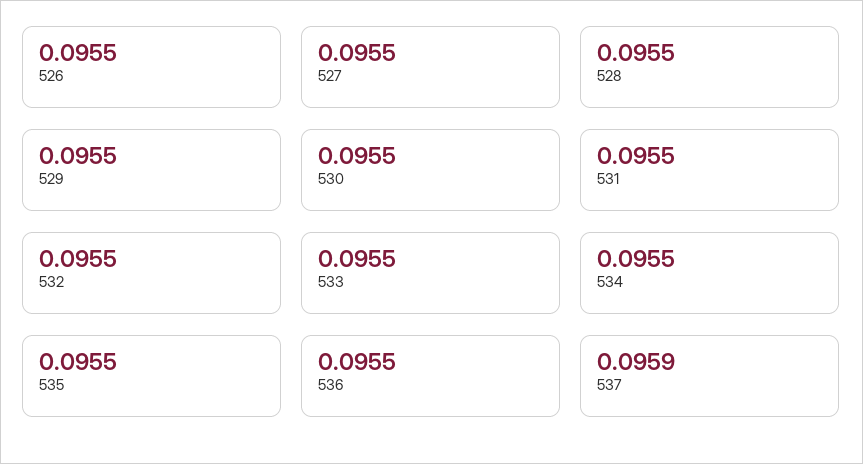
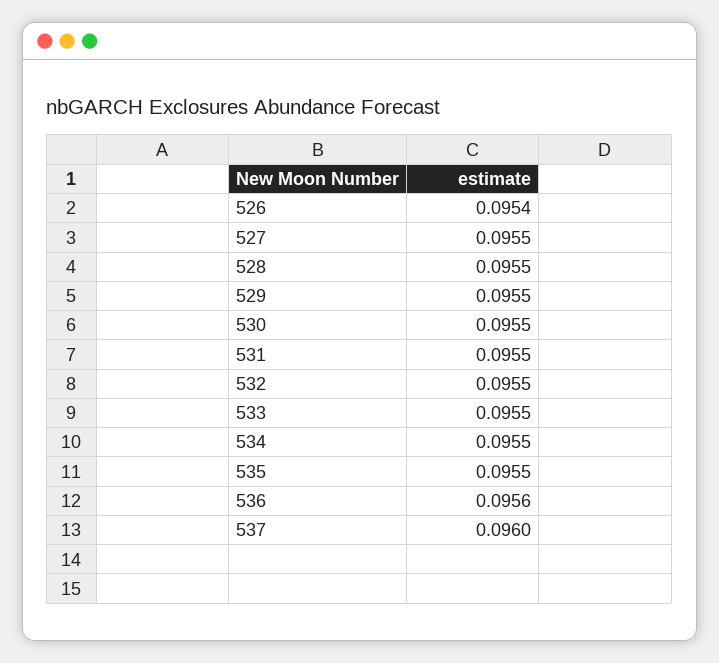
526: 0.0955 -> 0.0954
536: 0.0955 -> 0.0956
537: 0.0959 -> 0.096

